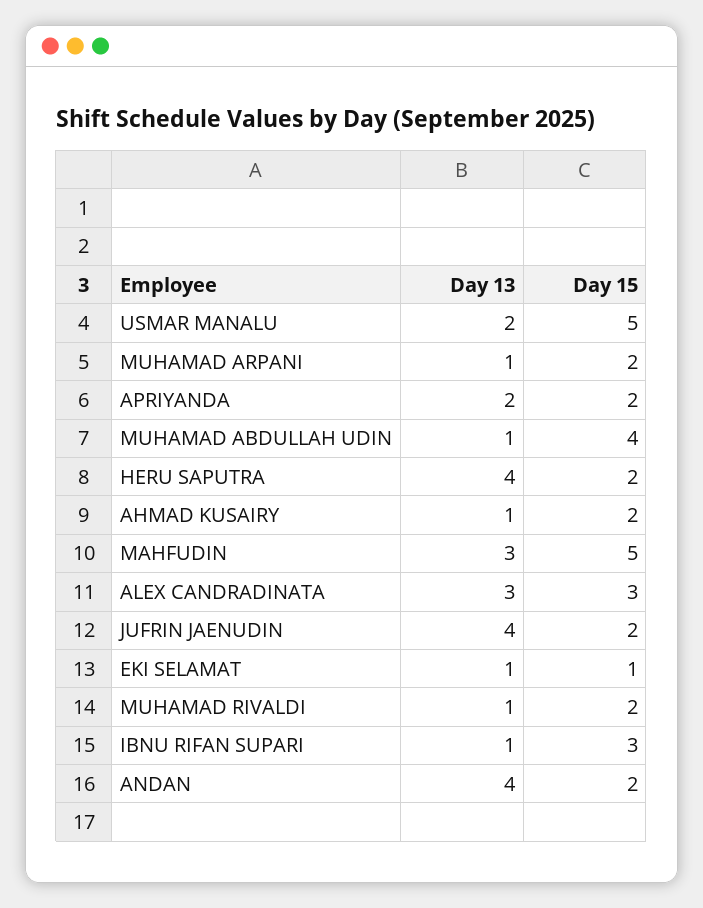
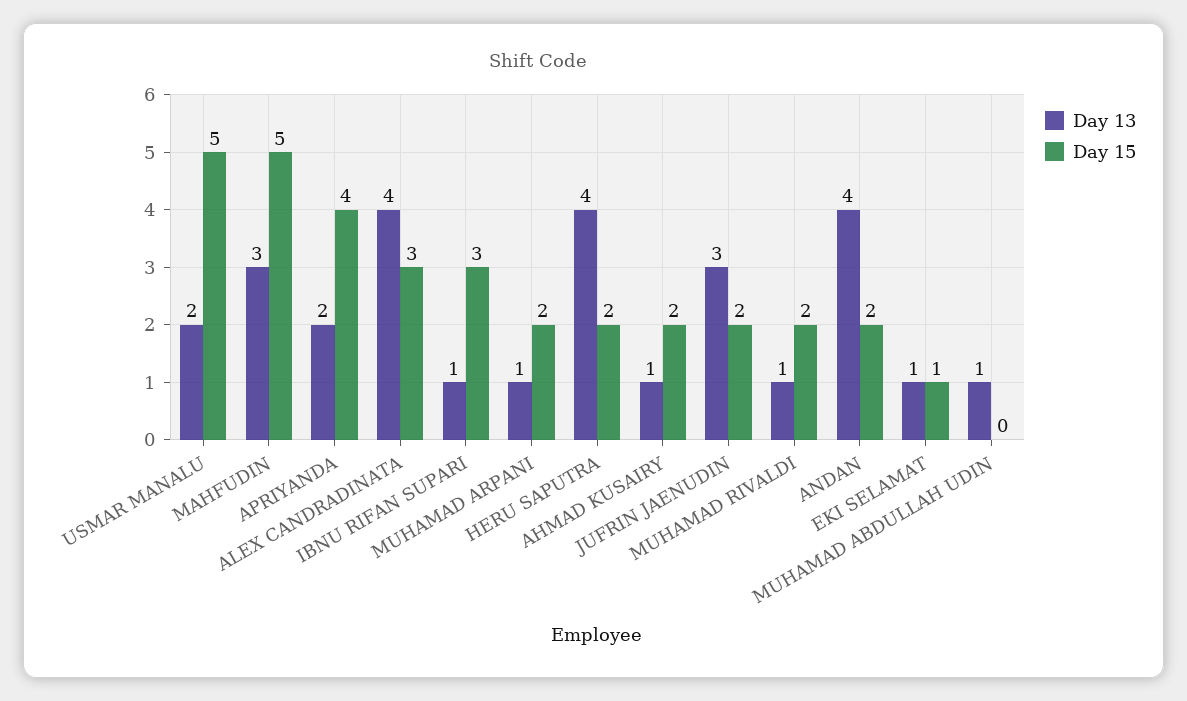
Day 15, APRIYANDA: 2 -> 4
Day 15, MUHAMAD ABDULLAH UDIN: 4 -> 0
Day 13, ALEX CANDRADINATA: 3 -> 4
Day 13, JUFRIN JAENUDIN: 4 -> 3

